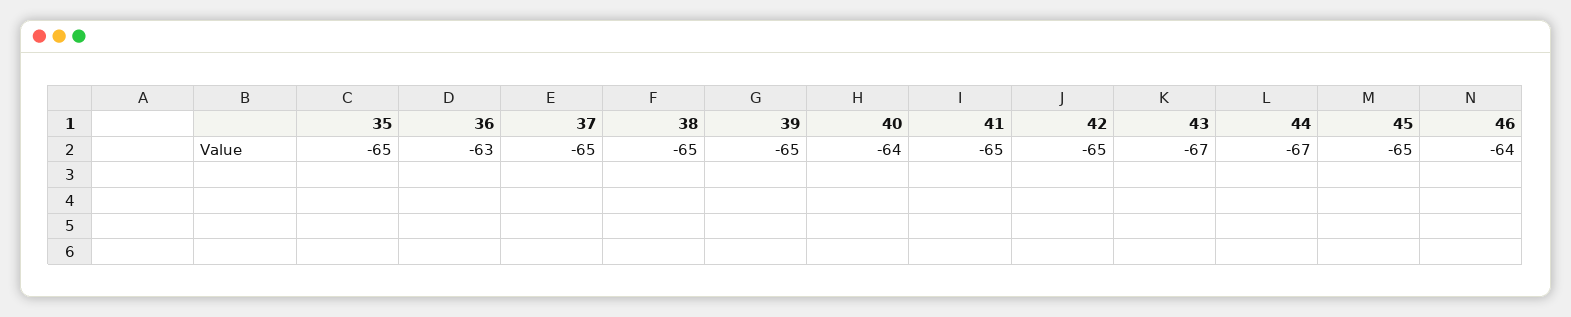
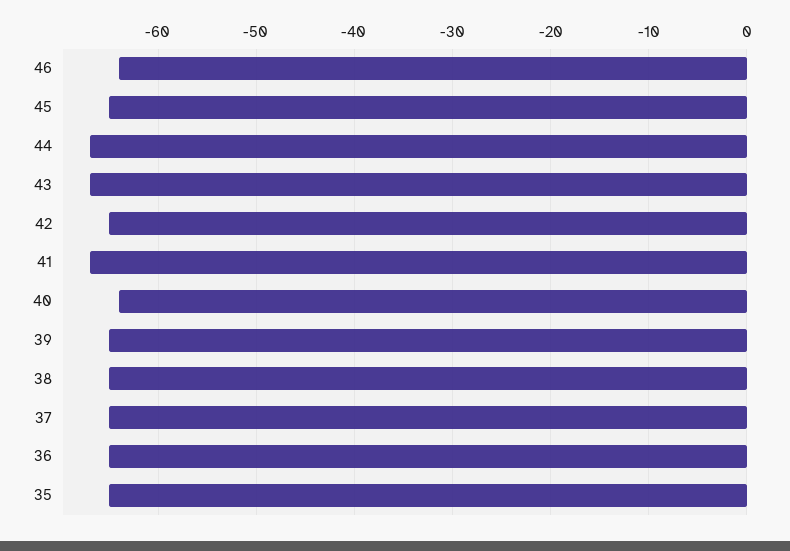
36: -63 -> -65
41: -65 -> -67

